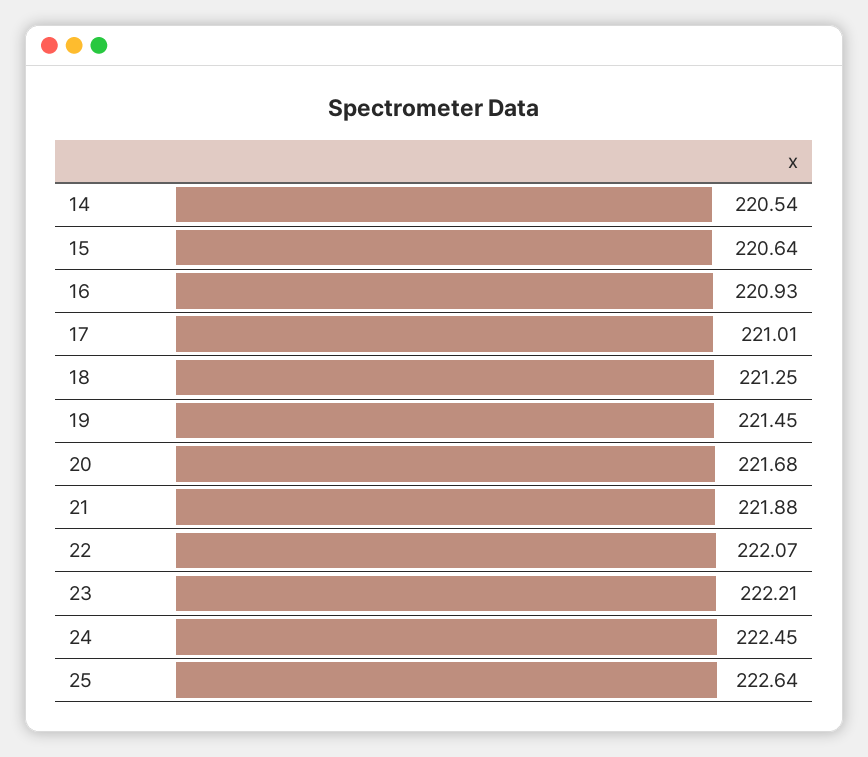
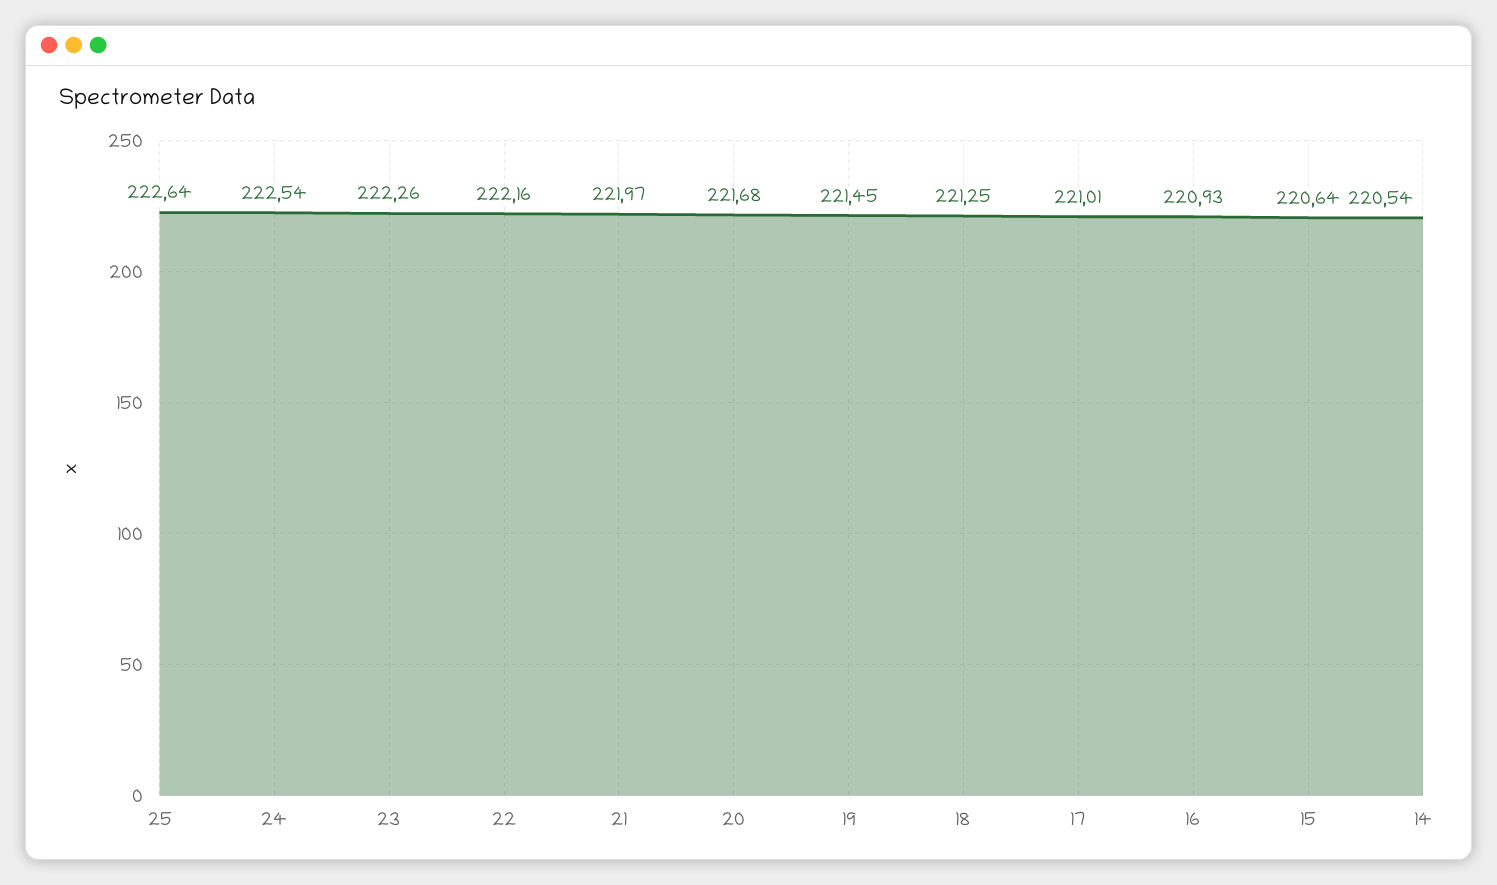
21: 221.88 -> 221.97
22: 222.07 -> 222.16
23: 222.21 -> 222.26
24: 222.45 -> 222.54

